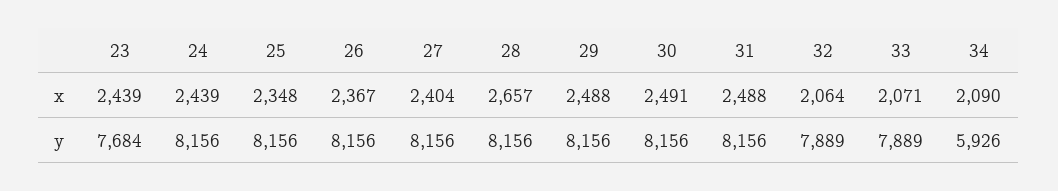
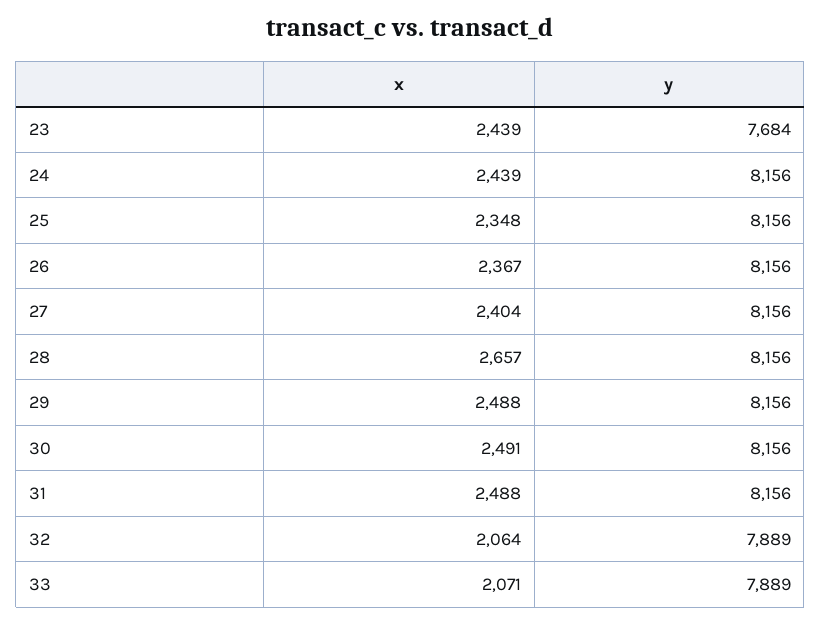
34, x: 2090 -> none
34, y: 5926 -> none

